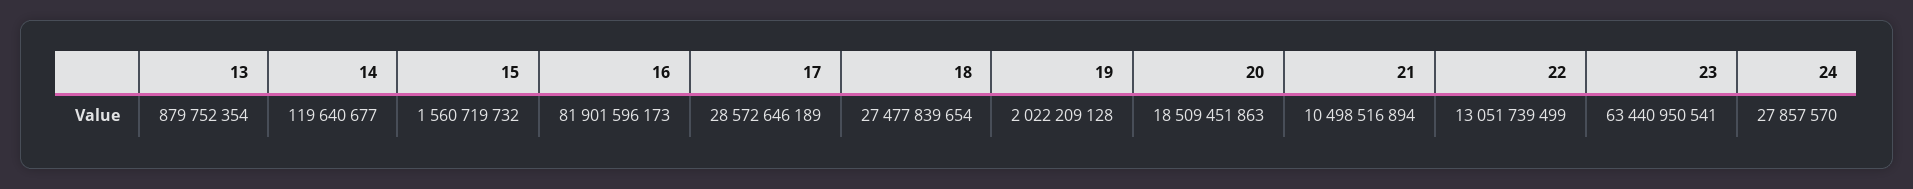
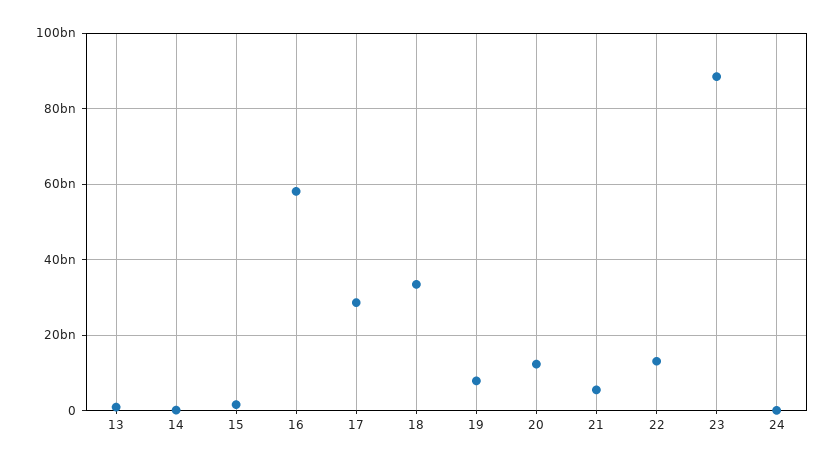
16: 81901596173 -> 58000000000
18: 27477839654 -> 34000000000
19: 2022209128 -> 8000000000
20: 18509451863 -> 12000000000
21: 10498516894 -> 6000000000
23: 63440950541 -> 88000000000

